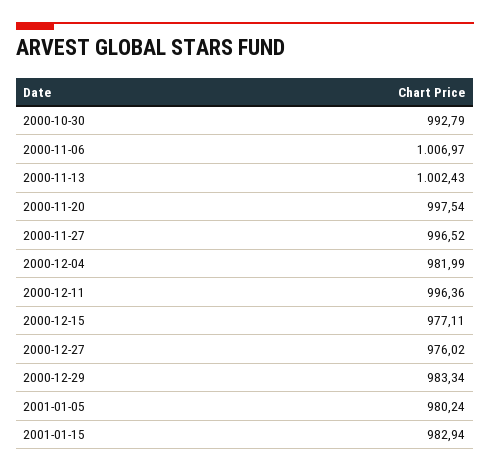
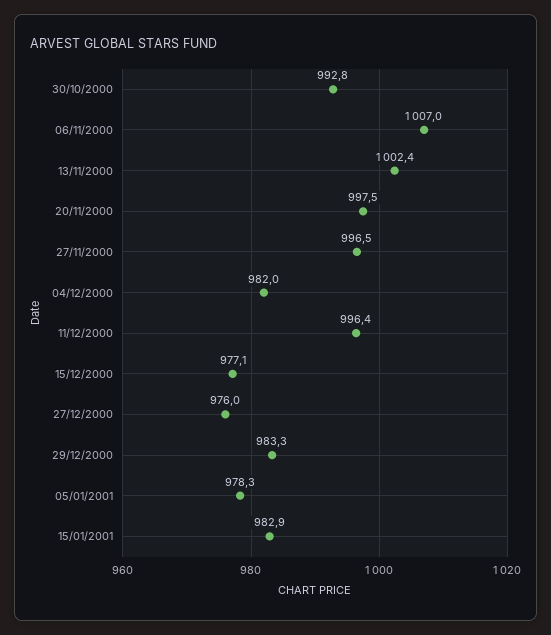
2001-01-05: 980.24 -> 978.3

